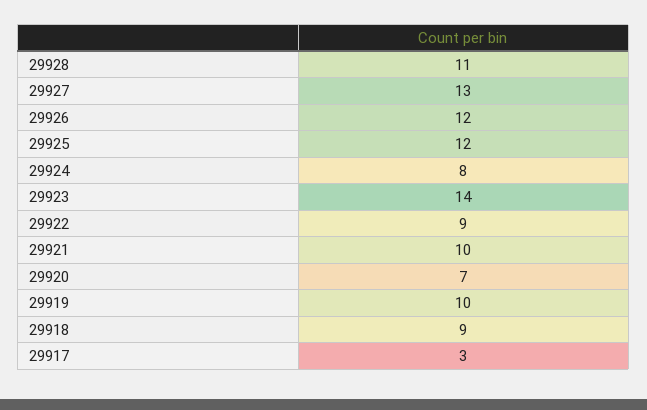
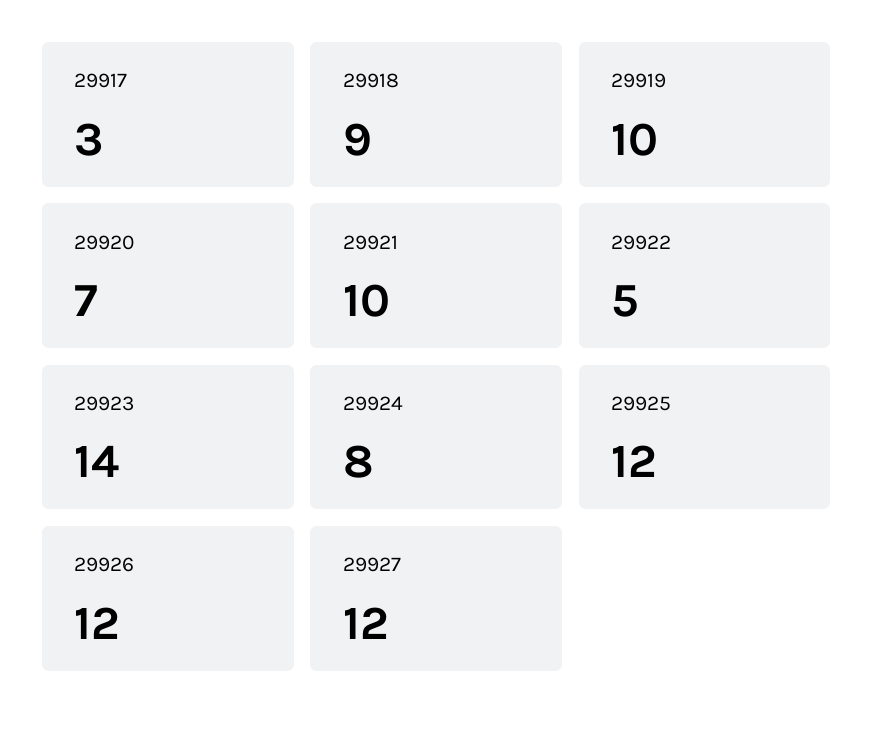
29928: 11 -> none
29927: 13 -> 12
29922: 9 -> 5

